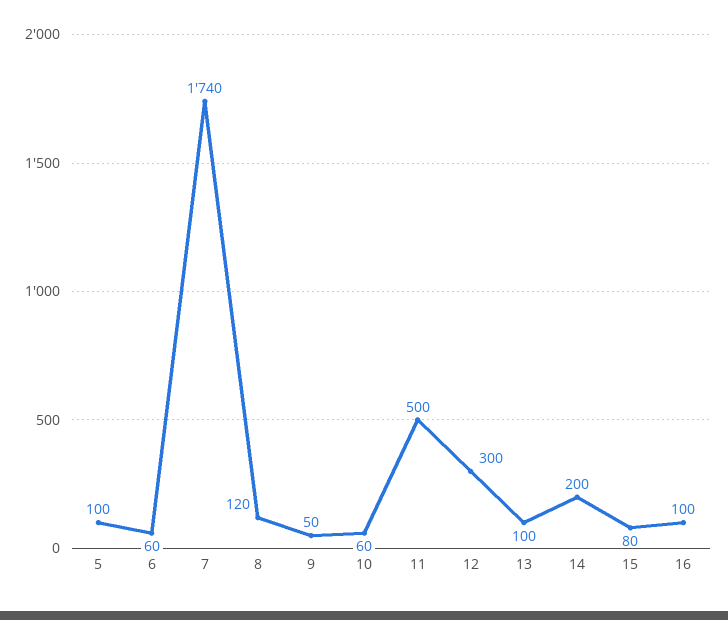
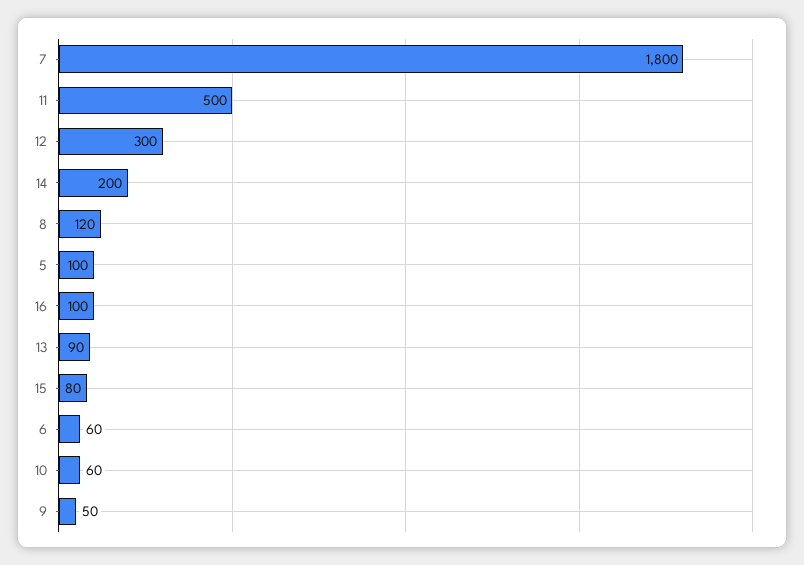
7: 1740 -> 1800
13: 100 -> 90

